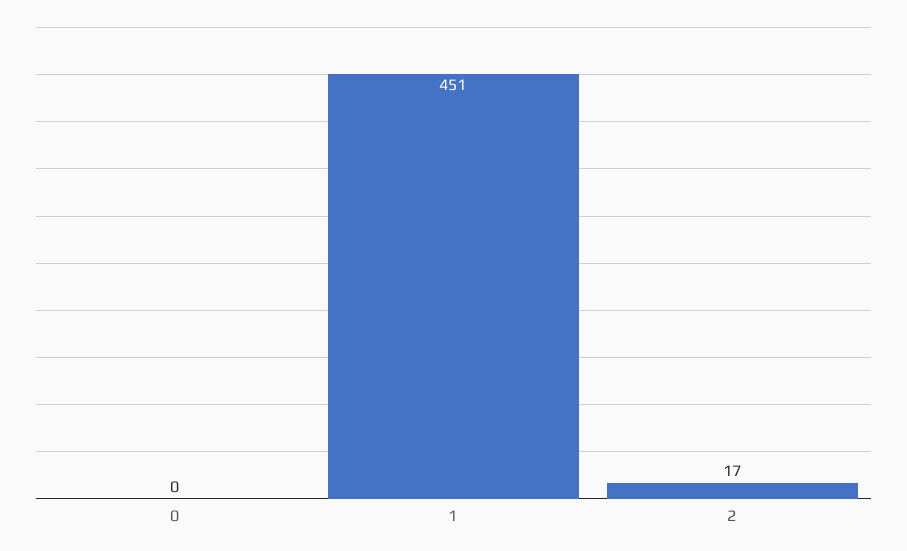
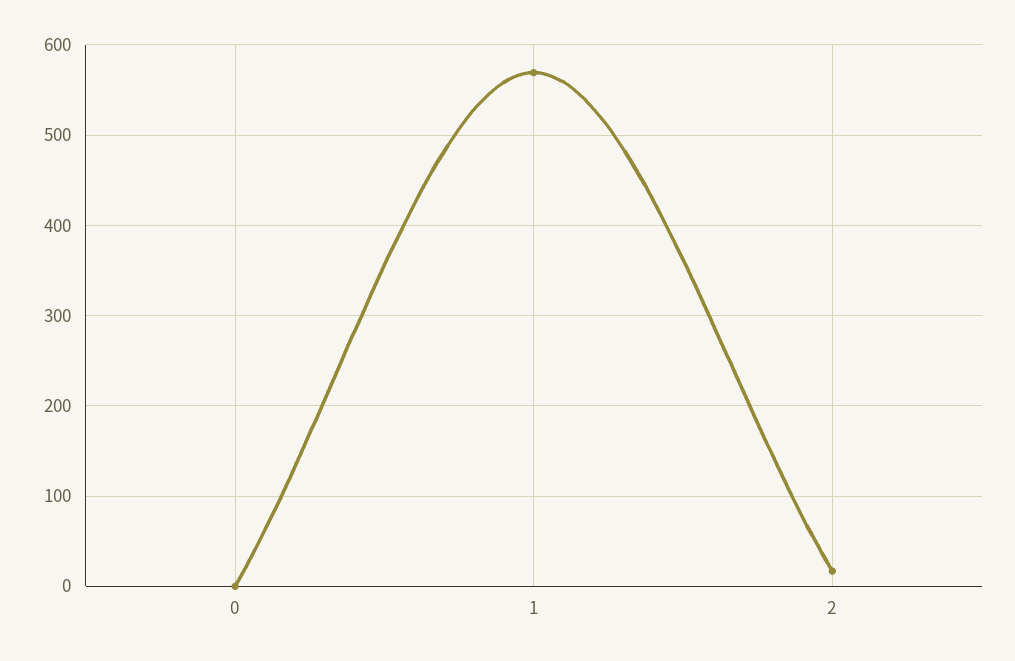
1: 451 -> 570

